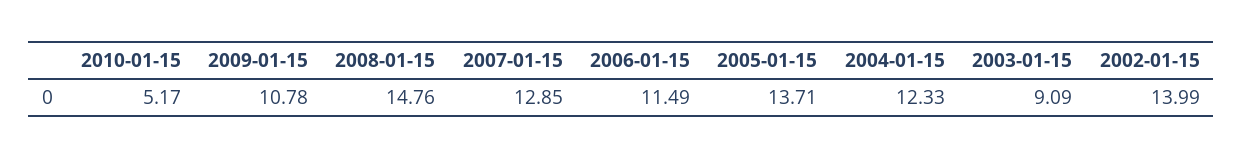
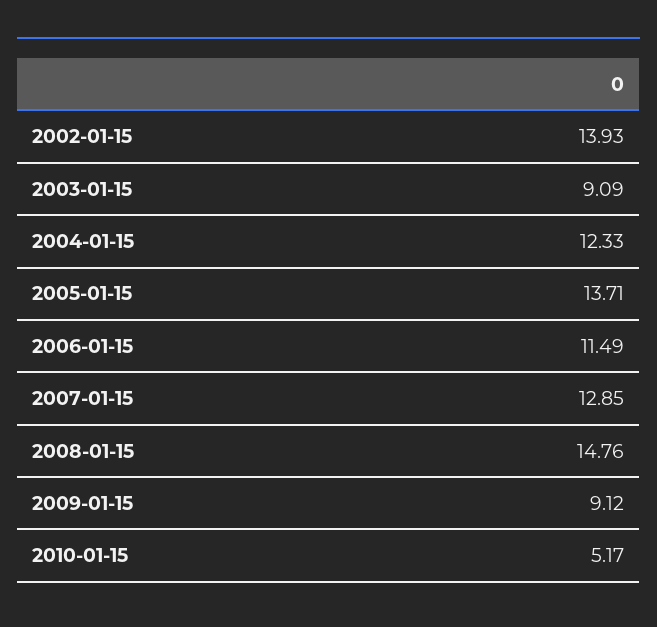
2009-01-15: 10.78 -> 9.12
2002-01-15: 13.99 -> 13.93

